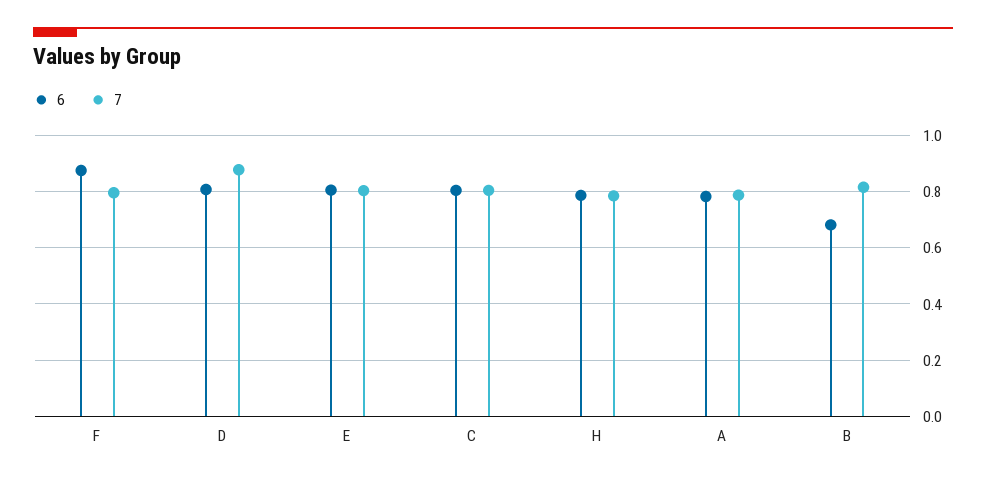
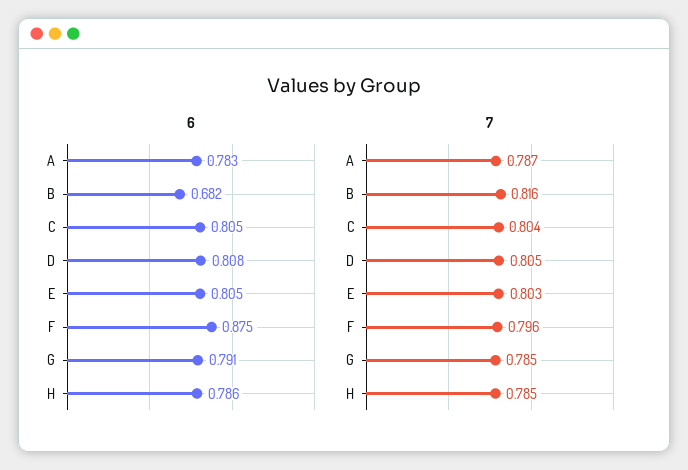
7, D: 0.875 -> 0.805
6, G: none -> 0.791
7, G: none -> 0.785

